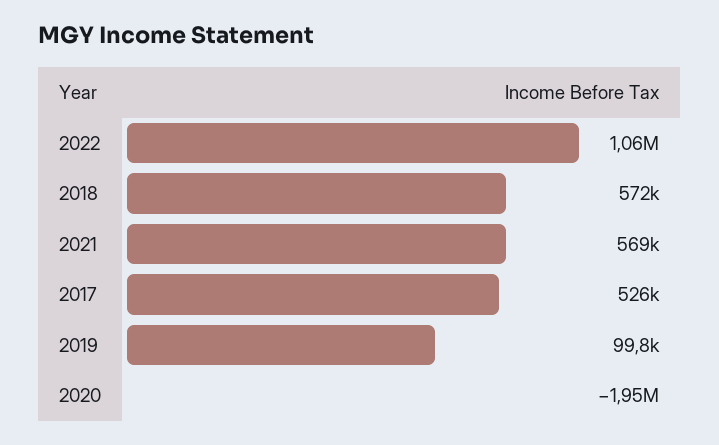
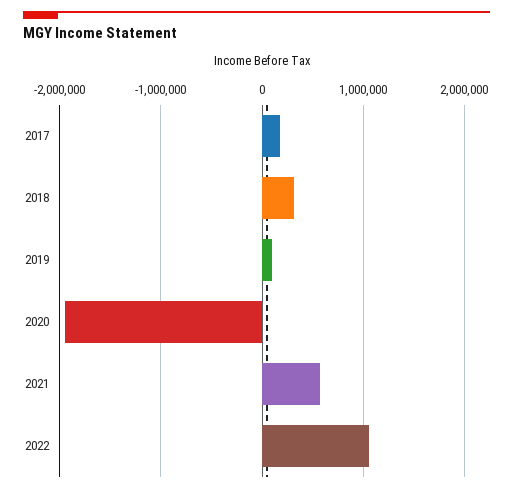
2018: 572000 -> 300000
2017: 526000 -> 200000

